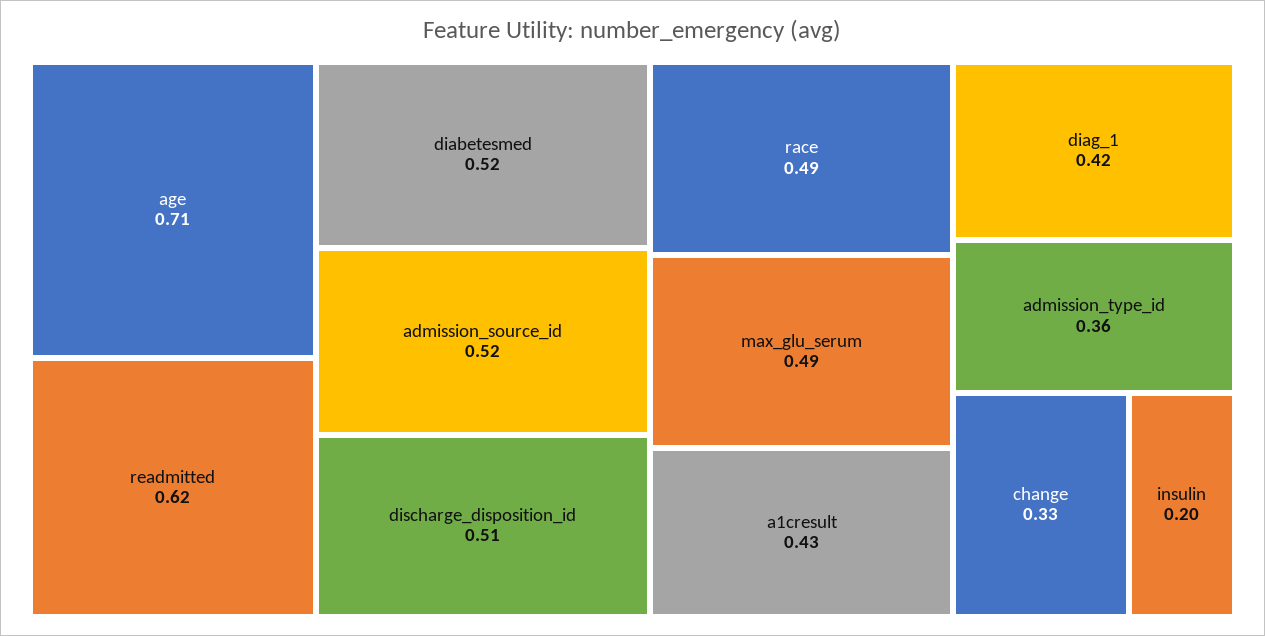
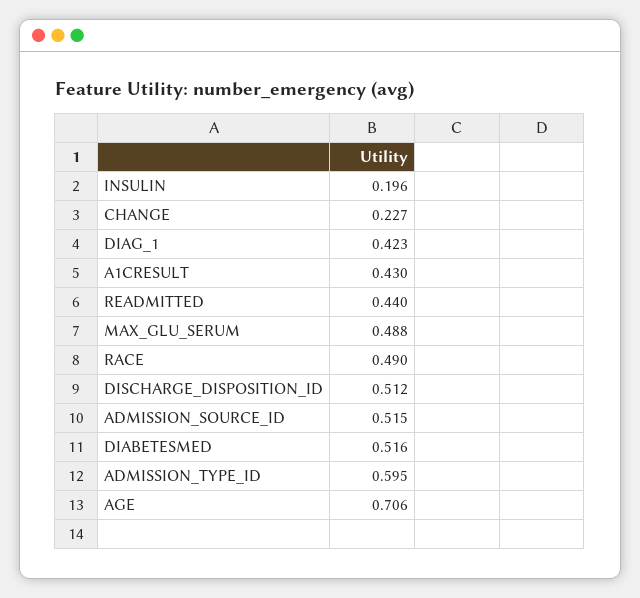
readmitted: 0.62 -> 0.44
admission_type_id: 0.36 -> 0.595
change: 0.33 -> 0.227

